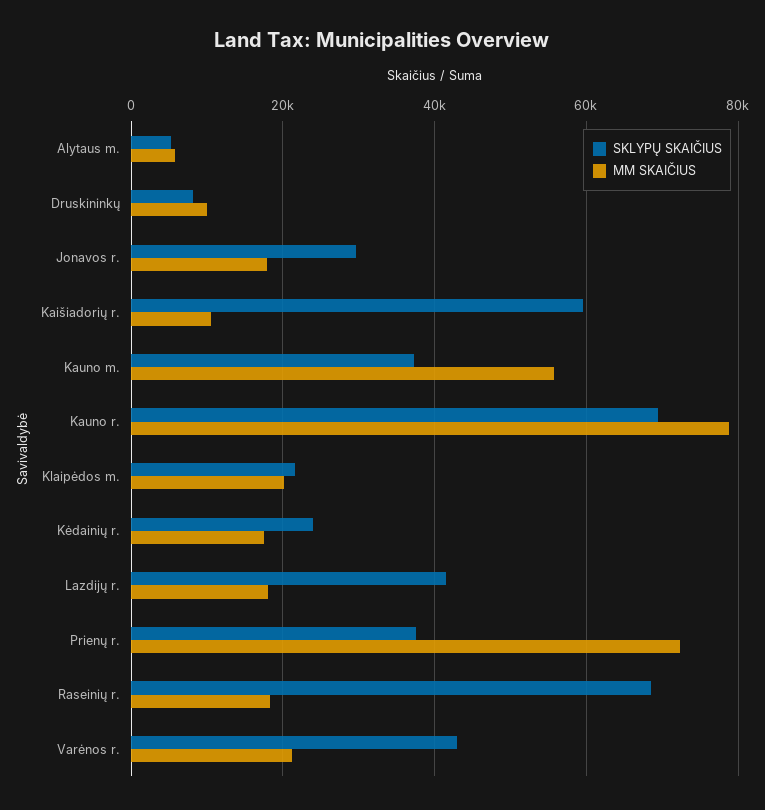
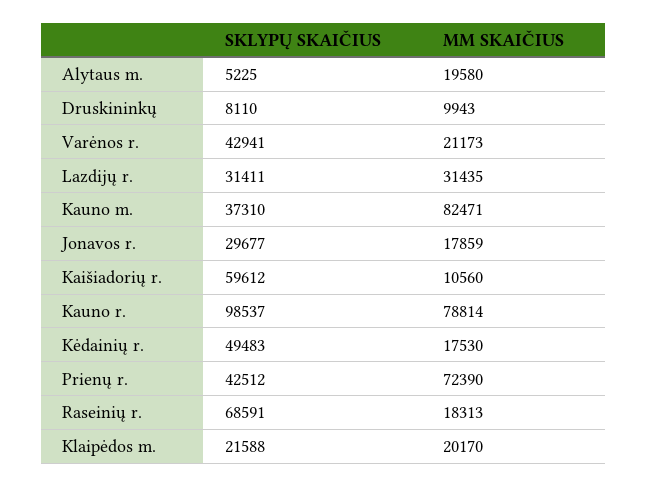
MM SKAIČIUS, Alytaus m.: 6000 -> 19580
MM SKAIČIUS, Kauno m.: 56000 -> 82471
SKLYPŲ SKAIČIUS, Kauno r.: 70000 -> 98537
SKLYPŲ SKAIČIUS, Kėdainių r.: 24000 -> 49483
SKLYPŲ SKAIČIUS, Lazdijų r.: 42000 -> 31411
MM SKAIČIUS, Lazdijų r.: 18000 -> 31435
SKLYPŲ SKAIČIUS, Prienų r.: 38000 -> 42512

